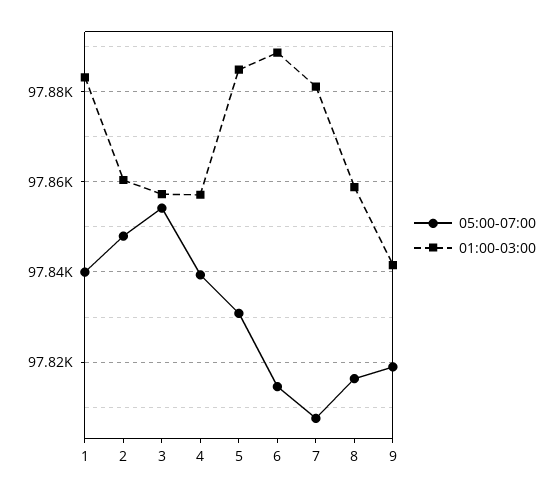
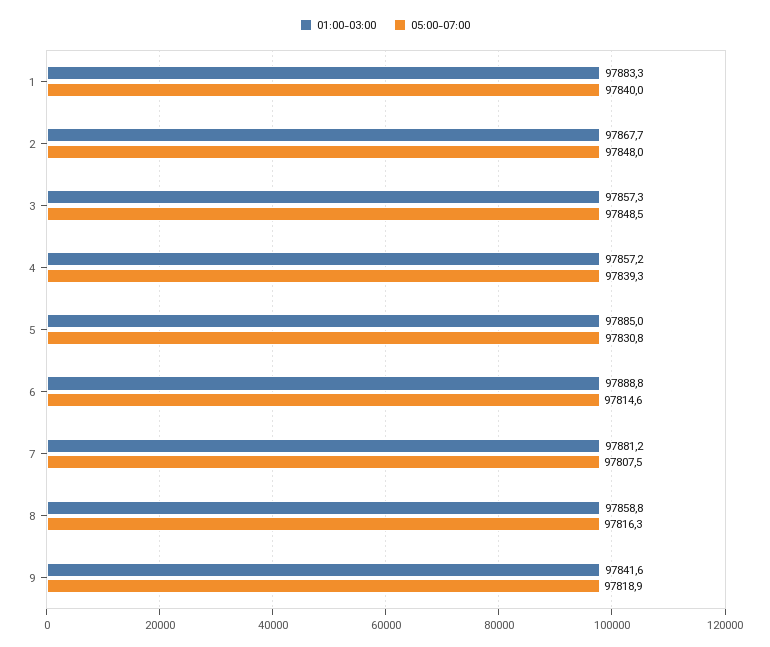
01:00-03:00, 2: 97860 -> 97867.7
05:00-07:00, 3: 97854 -> 97848.5

